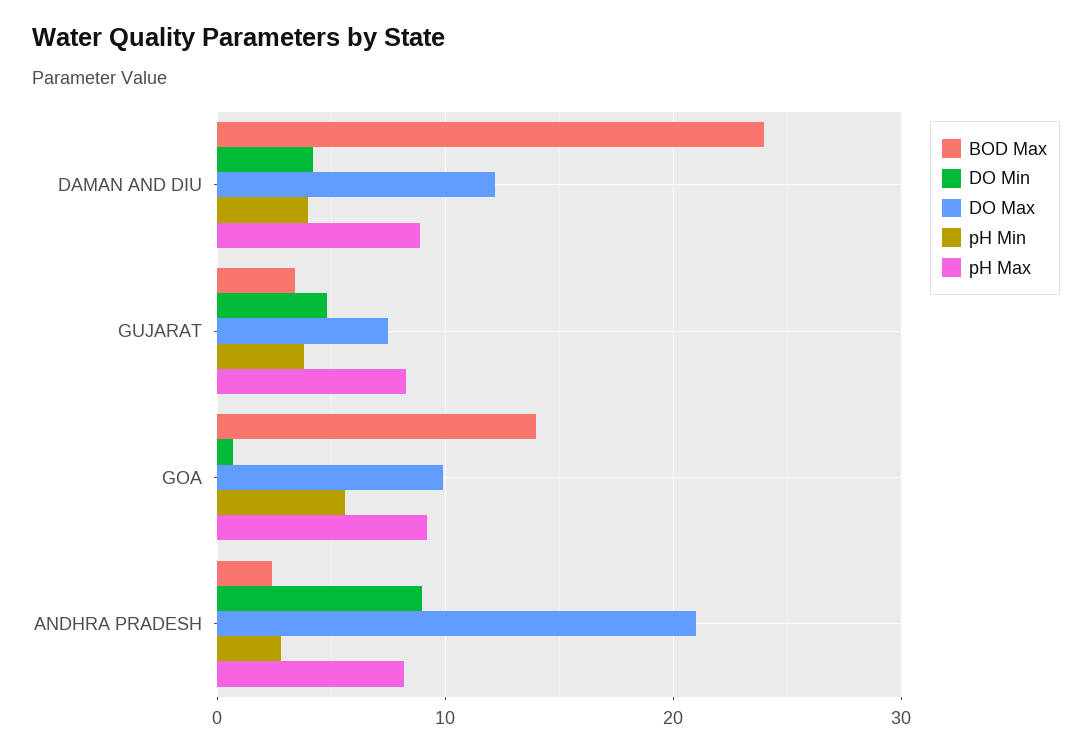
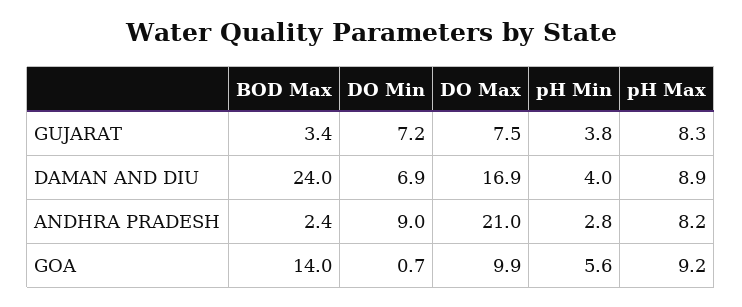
DO Min, DAMAN AND DIU: 4 -> 6.9
DO Max, DAMAN AND DIU: 12 -> 16.9
DO Min, GUJARAT: 5 -> 7.2

